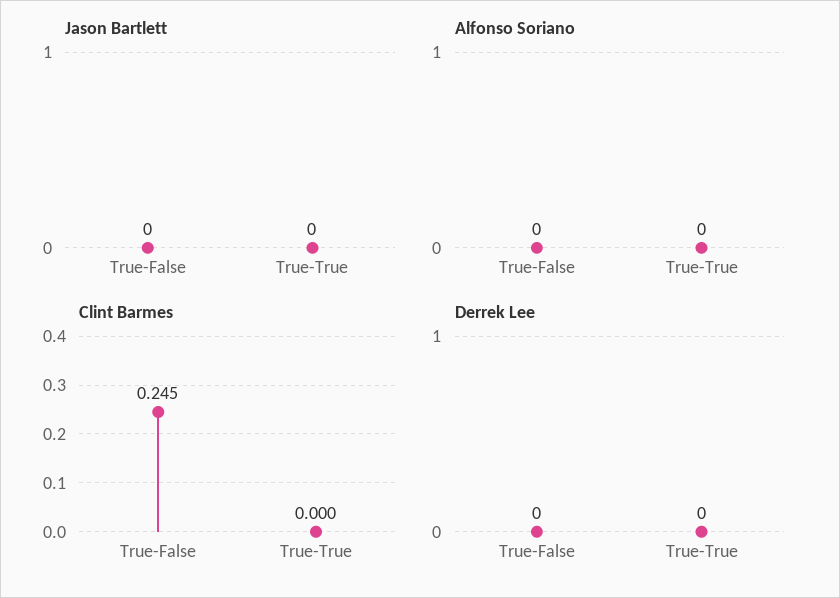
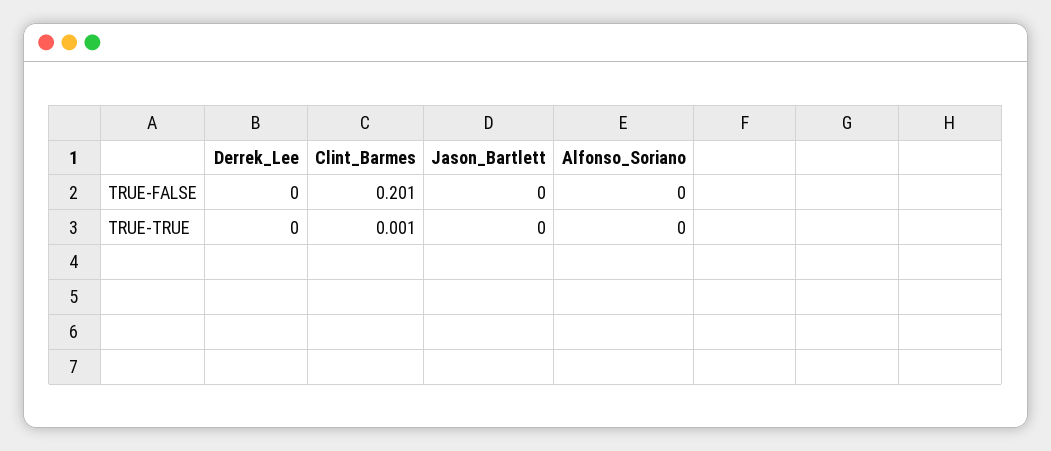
Clint Barmes, True-False: 0.245 -> 0.201
Clint Barmes, True-True: 0 -> 0.001

